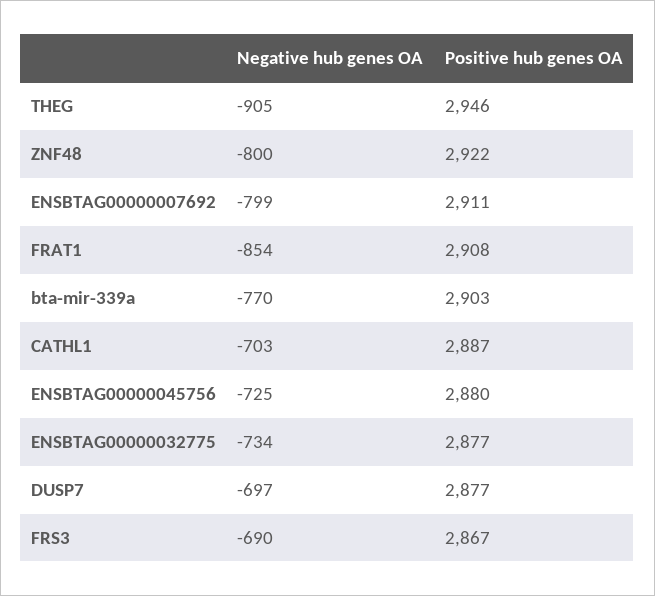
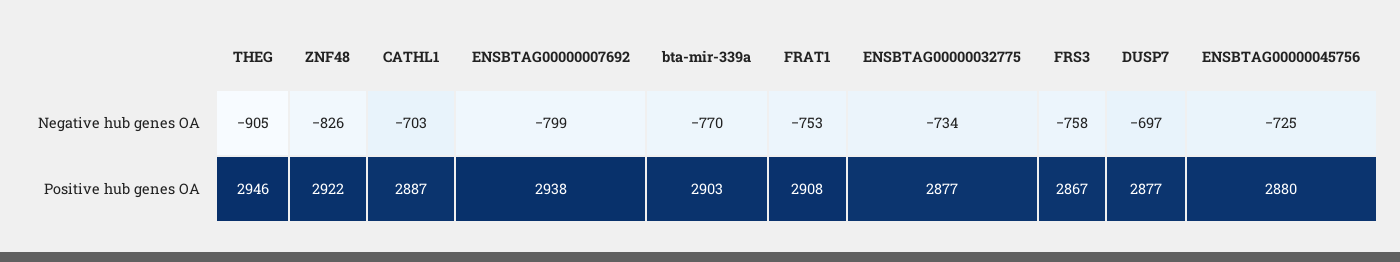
Negative hub genes OA, ZNF48: -800 -> -826
Positive hub genes OA, ENSBTAG00000007692: 2911 -> 2938
Negative hub genes OA, FRAT1: -854 -> -753
Negative hub genes OA, FRS3: -690 -> -758

